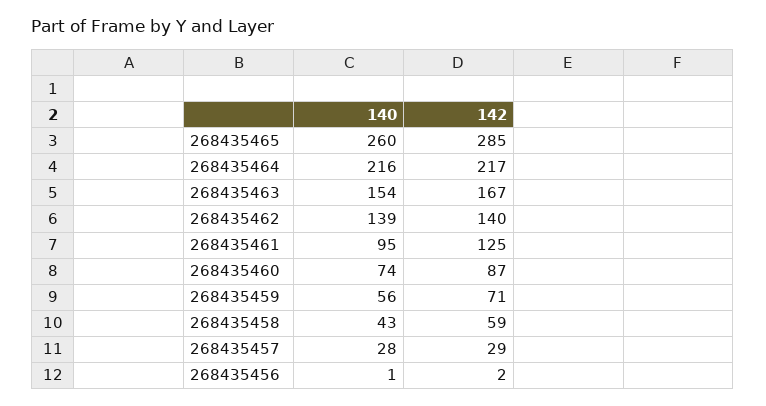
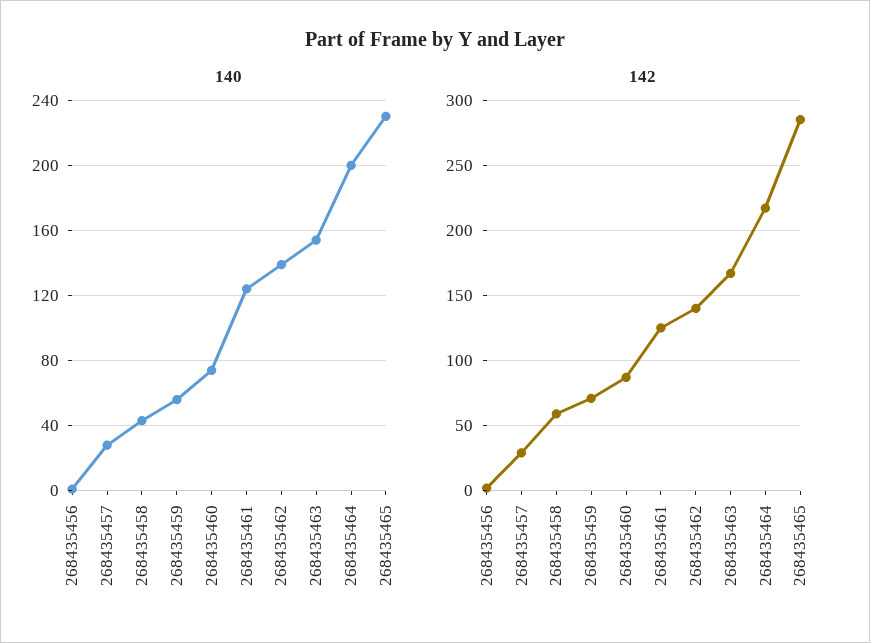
140, 268435465: 260 -> 230
140, 268435464: 216 -> 200
140, 268435461: 95 -> 125

